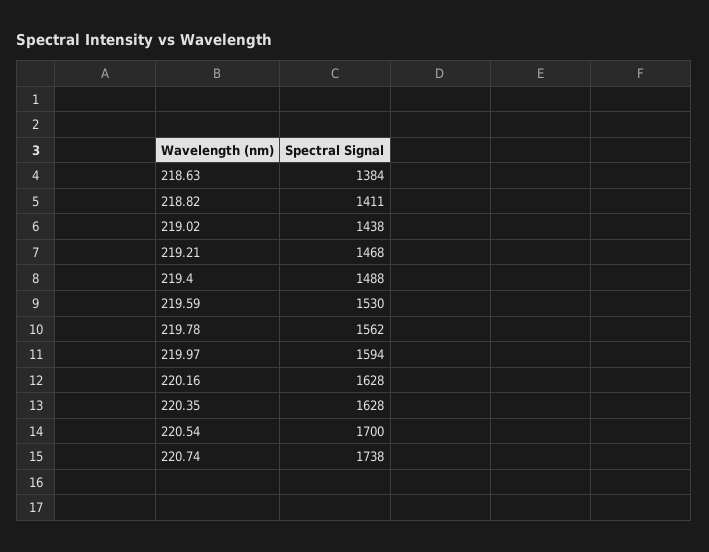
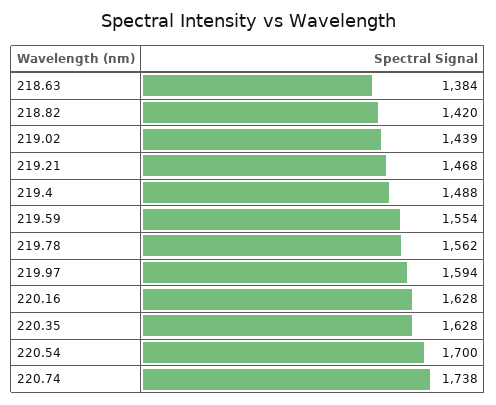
218.82: 1411 -> 1420
219.02: 1438 -> 1439
219.59: 1530 -> 1554

